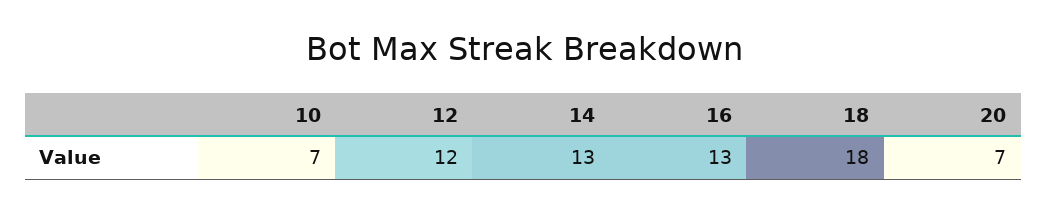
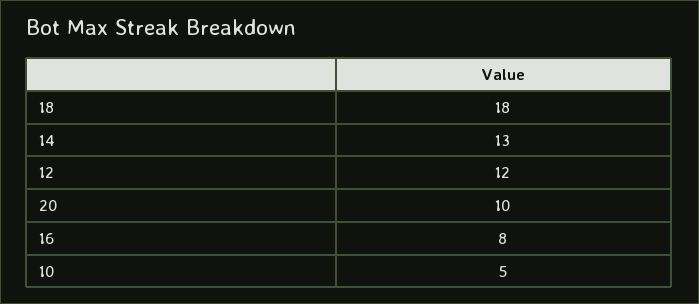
10: 7 -> 5
16: 13 -> 8
20: 7 -> 10

